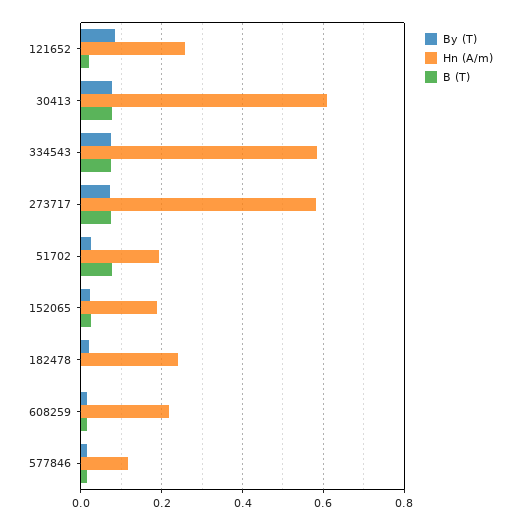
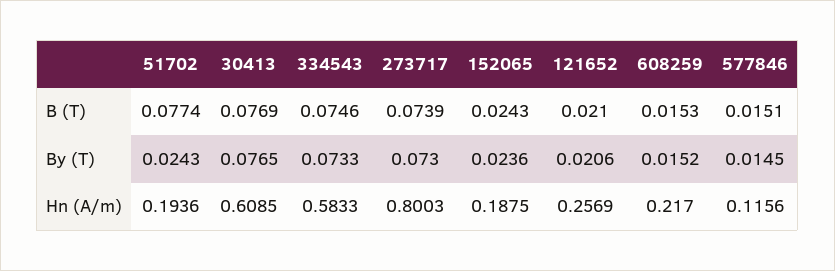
By (T), 121652: 0.08 -> 0.0206
Hn (A/m), 273717: 0.58 -> 0.8003
By (T), 182478: 0.02 -> none
Hn (A/m), 182478: 0.24 -> none
B (T), 182478: 0 -> none

